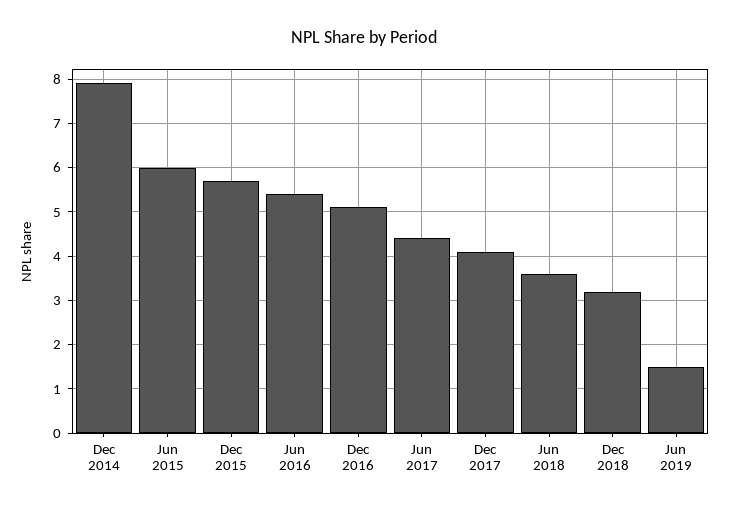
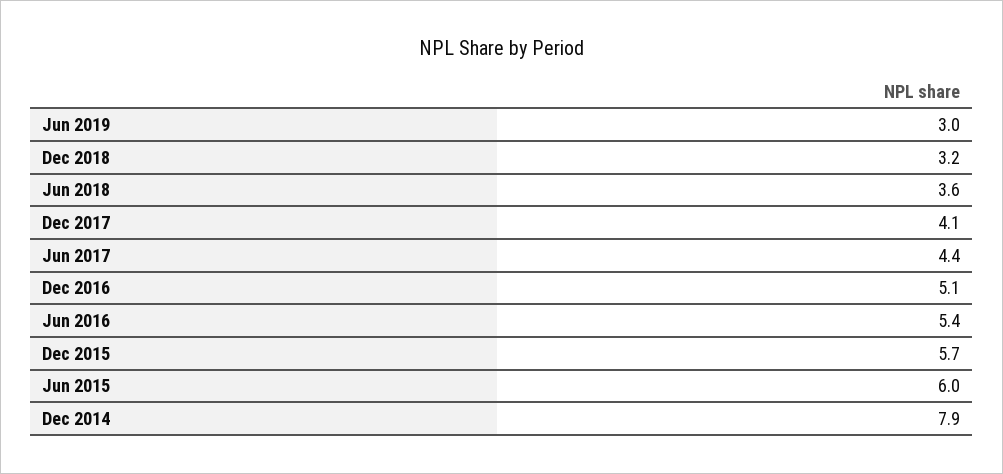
Jun 2019: 1.5 -> 3

